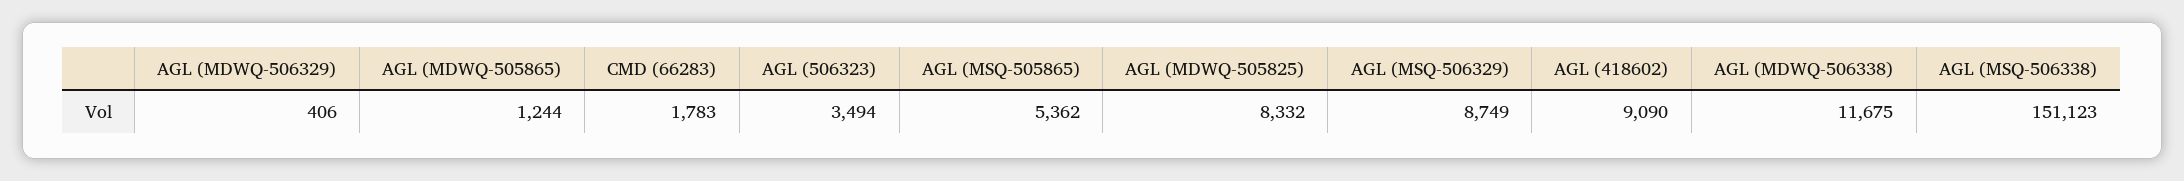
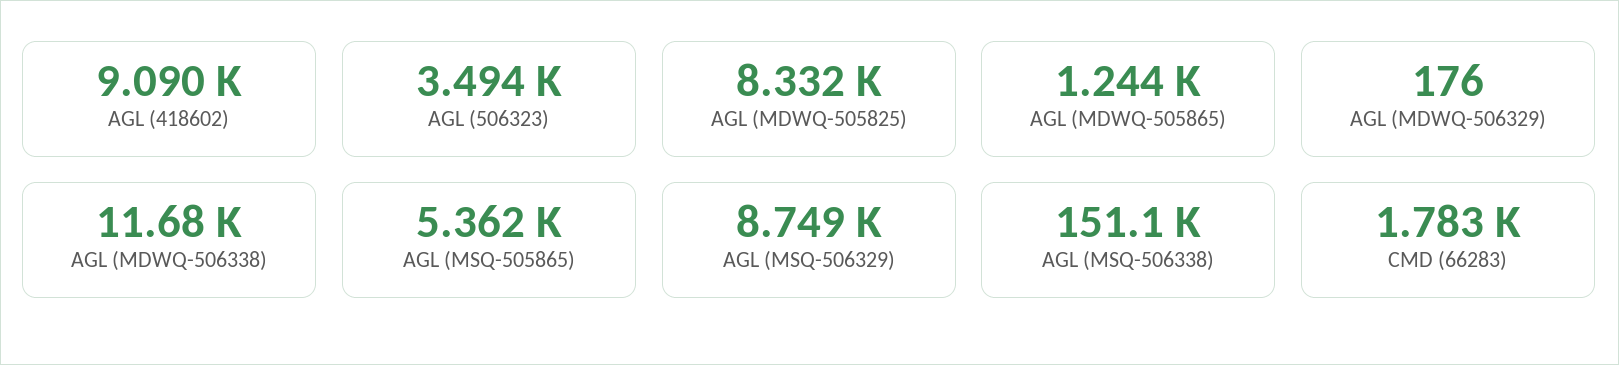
AGL (MDWQ-506329): 406 -> 176

